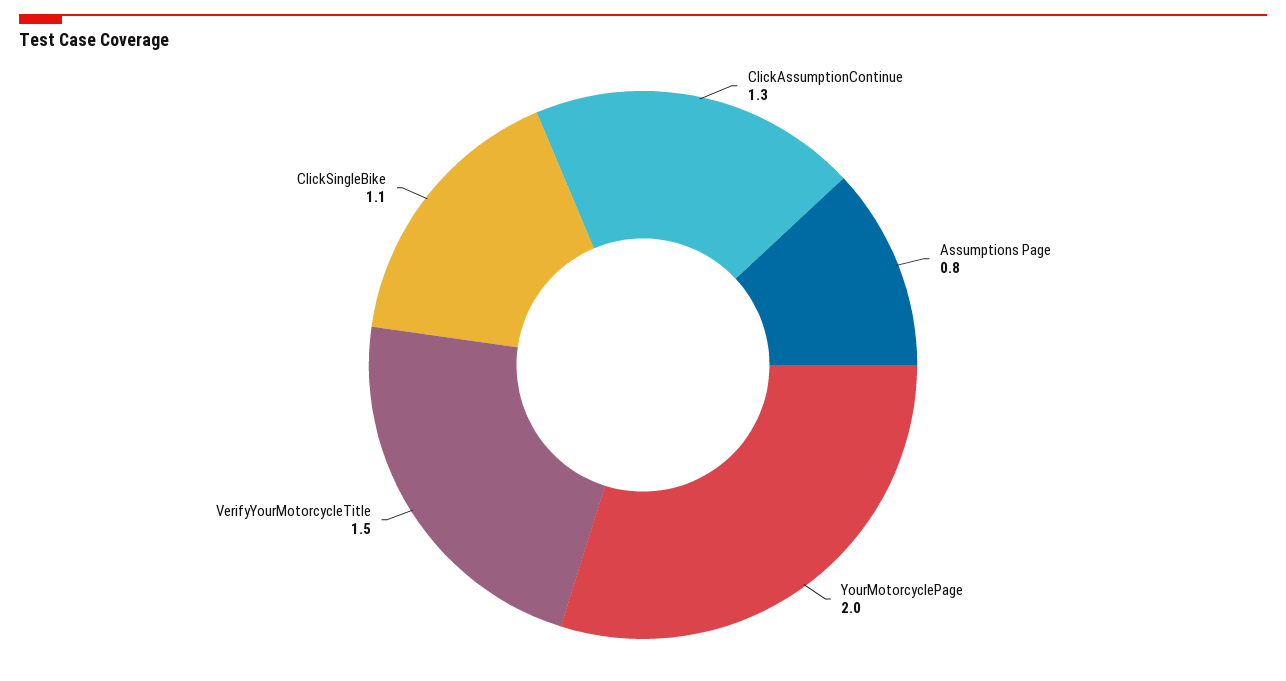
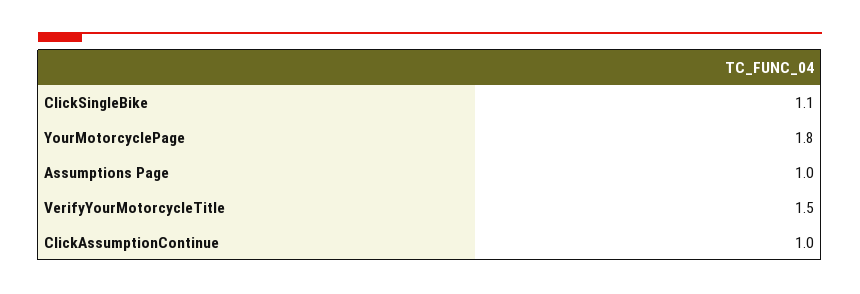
ClickAssumptionContinue: 1.3 -> 1
Assumptions Page: 0.8 -> 1
YourMotorcyclePage: 2 -> 1.8

